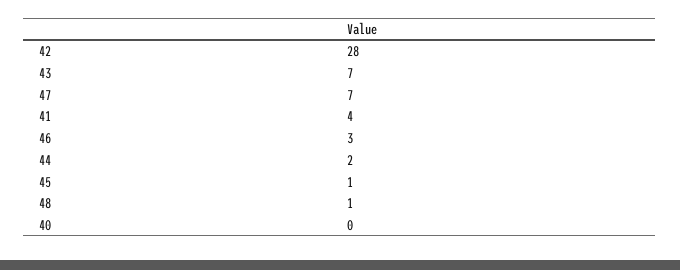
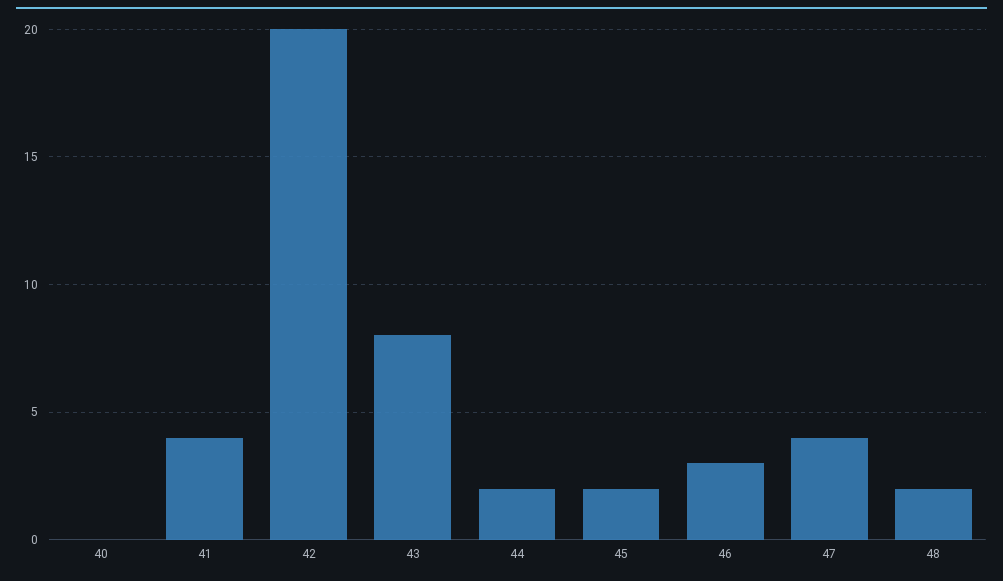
42: 28 -> 20
43: 7 -> 8
47: 7 -> 4
45: 1 -> 2
48: 1 -> 2

